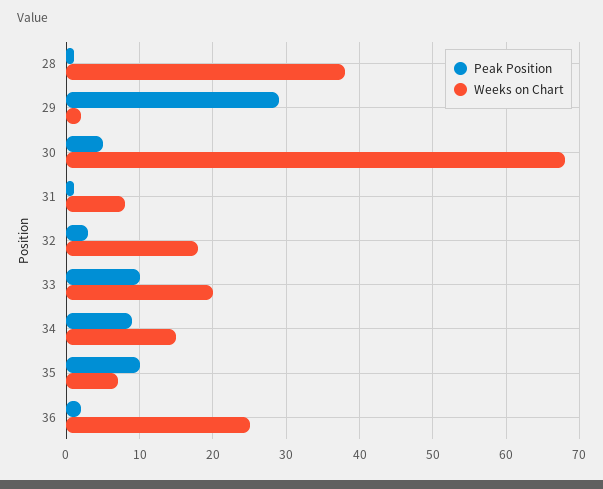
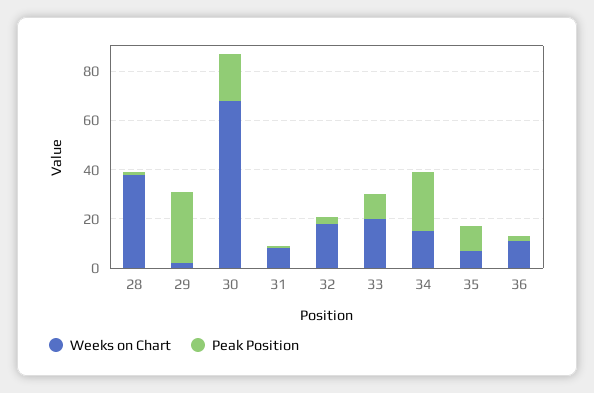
Peak Position, 30: 5 -> 20
Peak Position, 34: 9 -> 25
Weeks on Chart, 36: 25 -> 10

